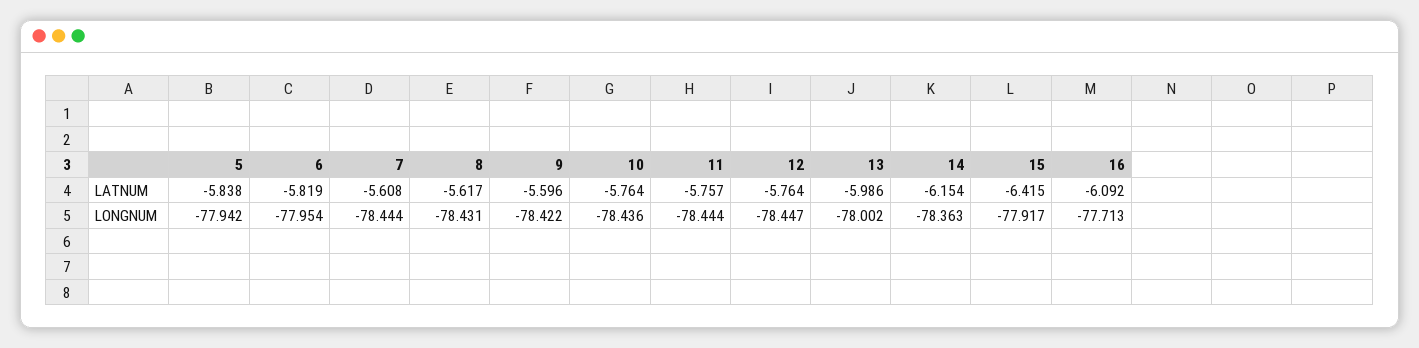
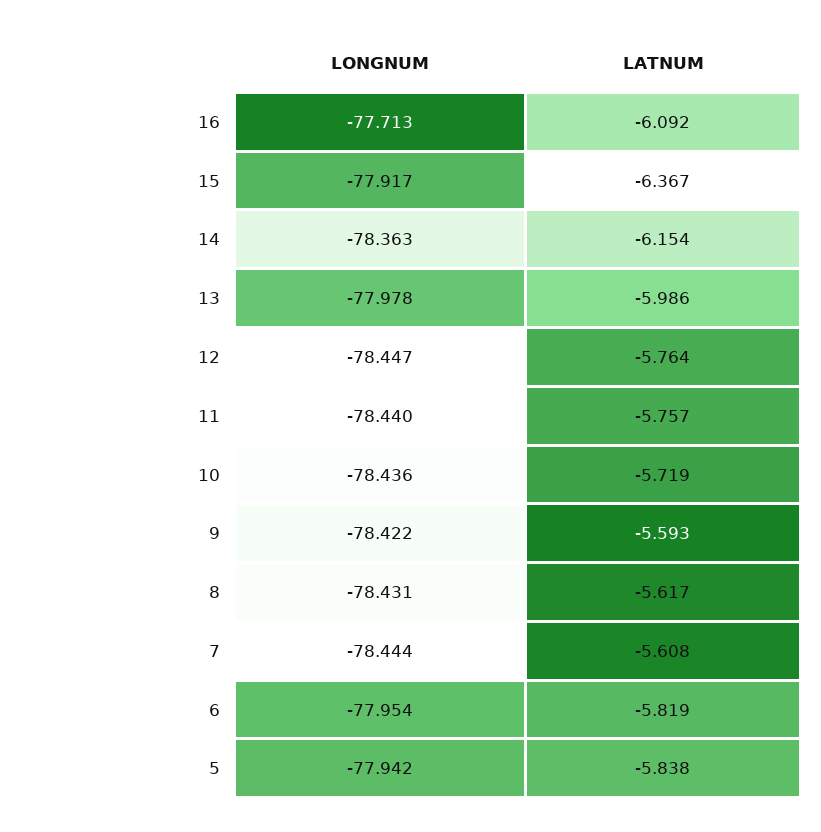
9, LATNUM: -5.596 -> -5.593
10, LATNUM: -5.764 -> -5.719
15, LATNUM: -6.415 -> -6.367
11, LONGNUM: -78.444 -> -78.44
13, LONGNUM: -78.002 -> -77.978

